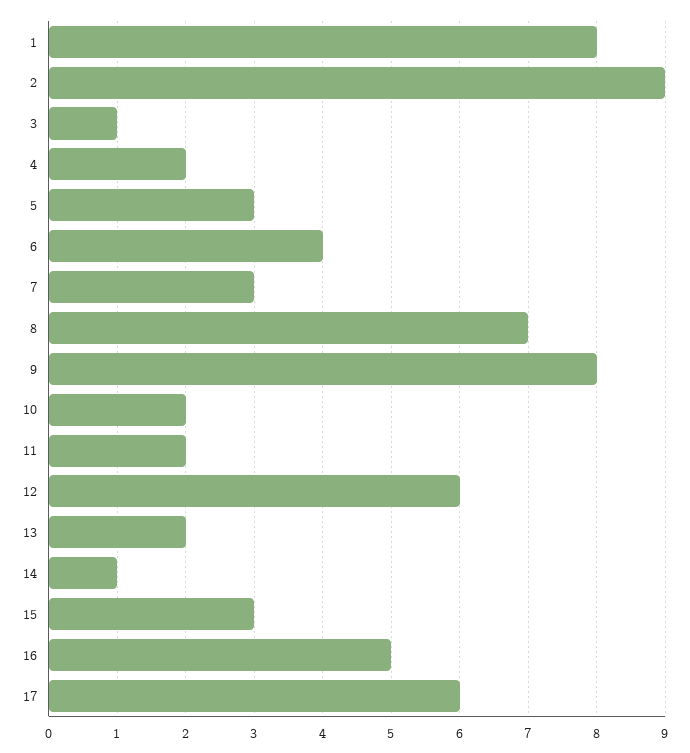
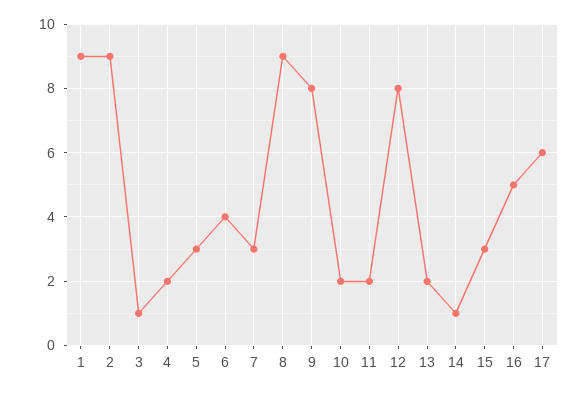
1: 8 -> 9
8: 7 -> 9
12: 6 -> 8

